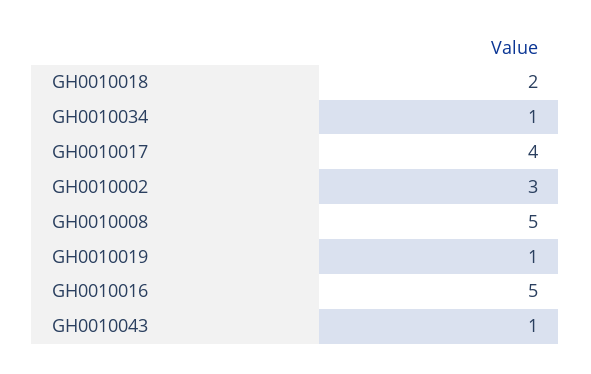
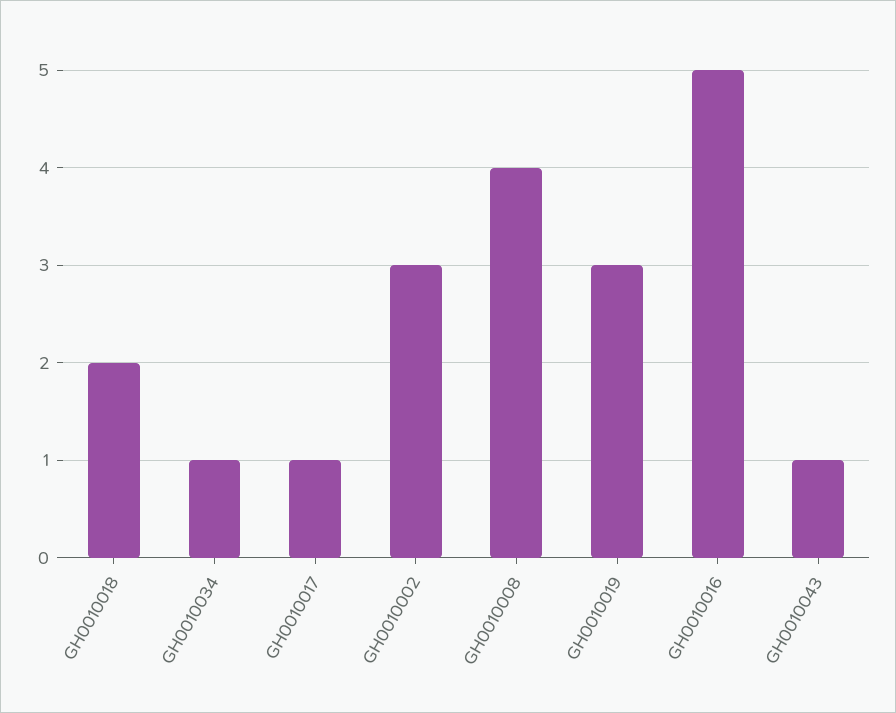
GH0010017: 4 -> 1
GH0010008: 5 -> 4
GH0010019: 1 -> 3

